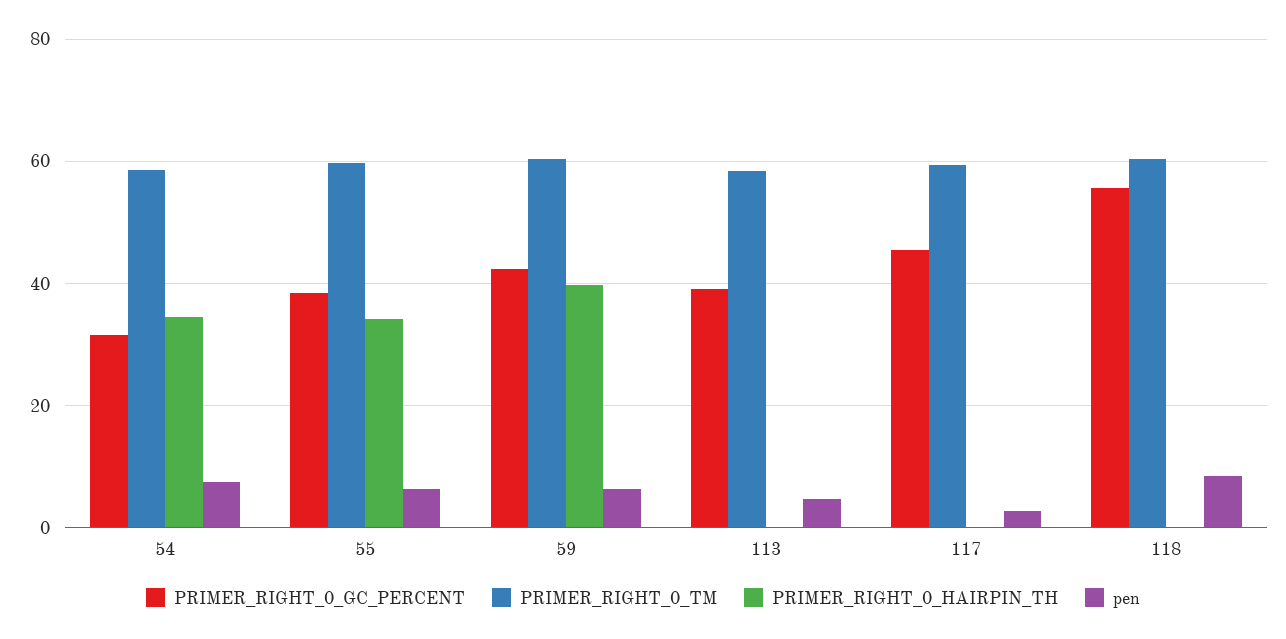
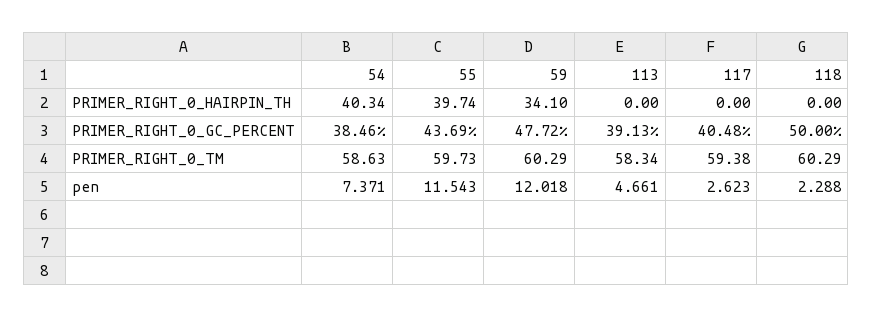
PRIMER_RIGHT_0_GC_PERCENT, 54: 32 -> 38.46
PRIMER_RIGHT_0_HAIRPIN_TH, 54: 34 -> 40.34
PRIMER_RIGHT_0_GC_PERCENT, 55: 38 -> 43.69
PRIMER_RIGHT_0_HAIRPIN_TH, 55: 34 -> 39.74
pen, 55: 6 -> 11.543
PRIMER_RIGHT_0_GC_PERCENT, 59: 42 -> 47.72
PRIMER_RIGHT_0_HAIRPIN_TH, 59: 40 -> 34.1
pen, 59: 6 -> 12.018
PRIMER_RIGHT_0_GC_PERCENT, 117: 46 -> 40.48
PRIMER_RIGHT_0_GC_PERCENT, 118: 56 -> 50
pen, 118: 8 -> 2.288

